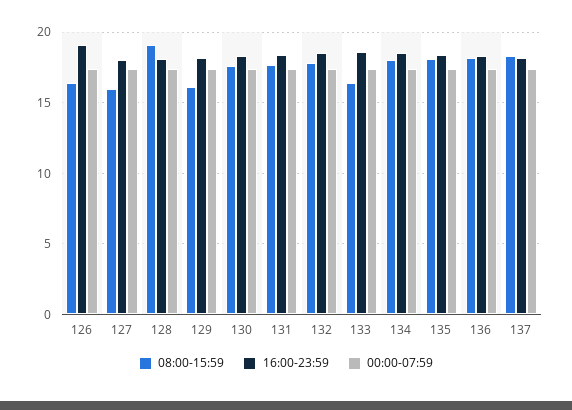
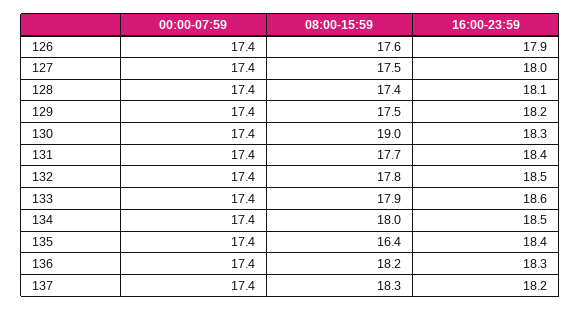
08:00-15:59, 126: 16.5 -> 17.6
16:00-23:59, 126: 19 -> 17.9
08:00-15:59, 127: 16 -> 17.5
08:00-15:59, 128: 19 -> 17.4
08:00-15:59, 129: 16 -> 17.5
08:00-15:59, 130: 17.5 -> 19
08:00-15:59, 133: 16.5 -> 17.9
08:00-15:59, 135: 18 -> 16.4

